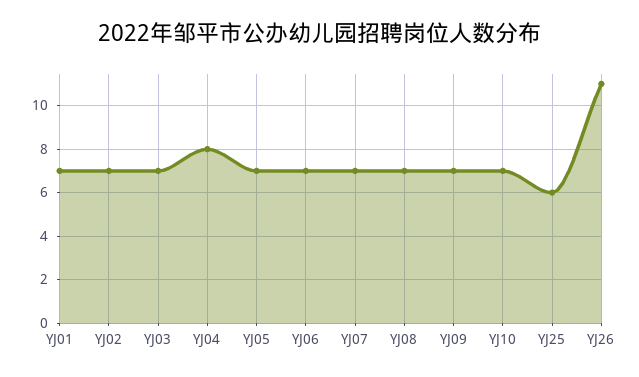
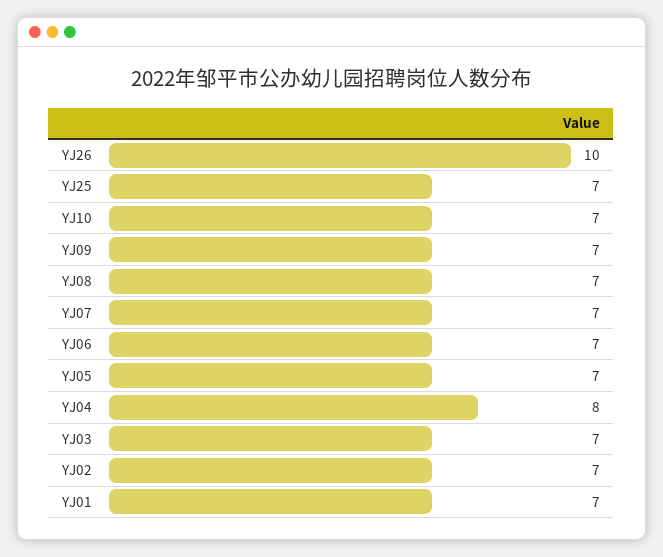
YJ25: 6 -> 7
YJ26: 11 -> 10

